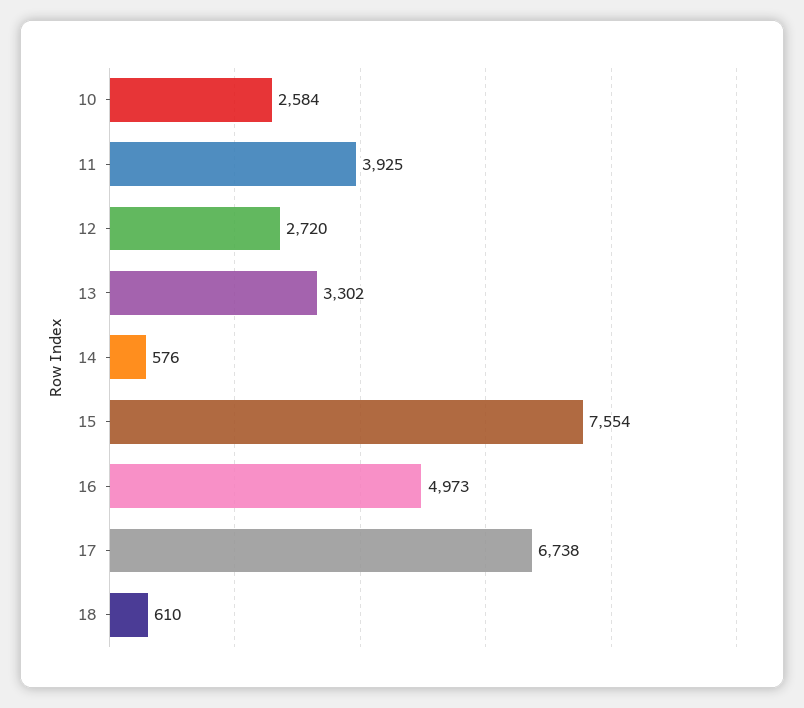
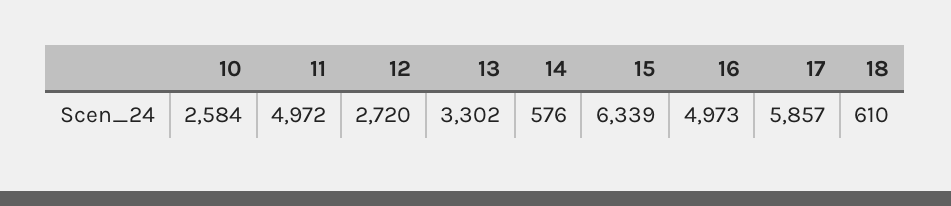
11: 3925 -> 4972
15: 7554 -> 6339
17: 6738 -> 5857

